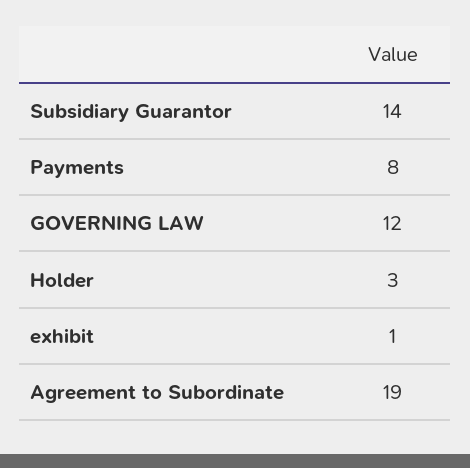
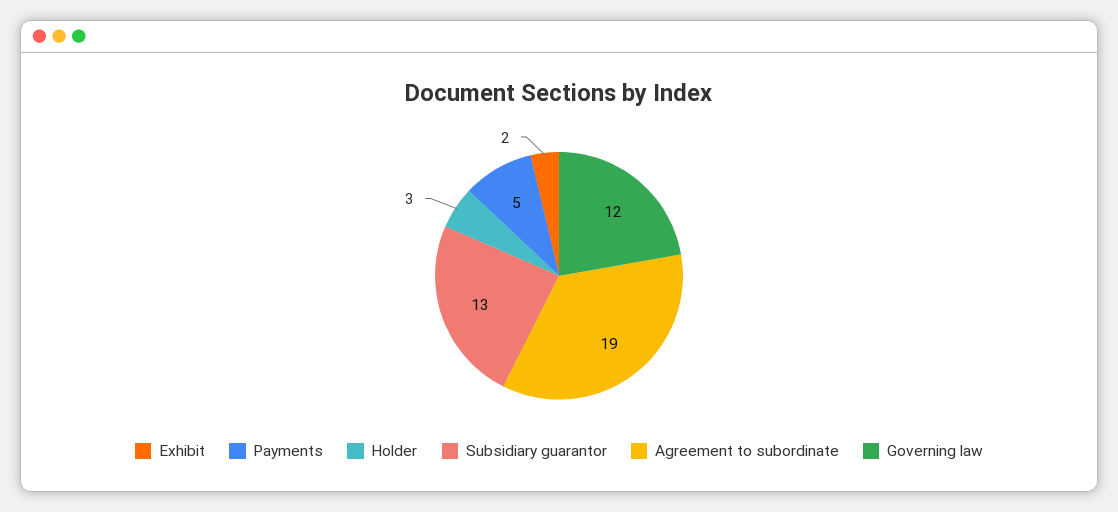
Subsidiary Guarantor: 14 -> 13
Payments: 8 -> 5
exhibit: 1 -> 2

